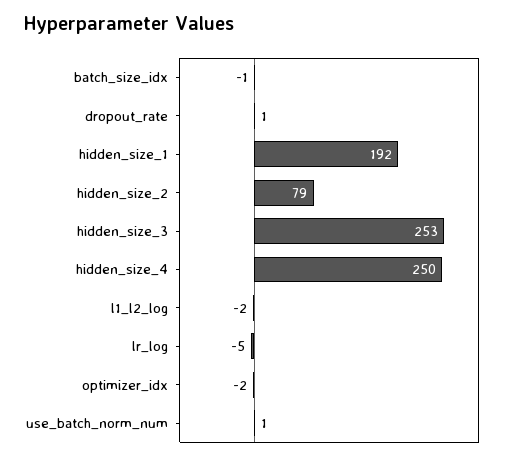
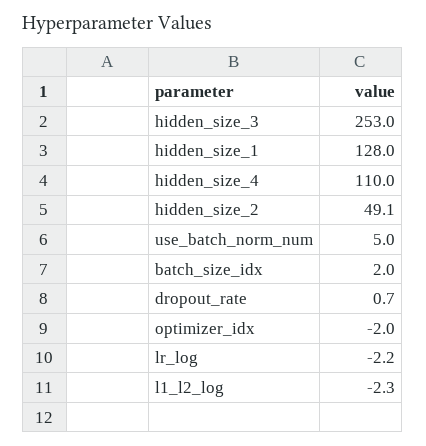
batch_size_idx: -1 -> 2
hidden_size_1: 192 -> 128
hidden_size_2: 79 -> 49.1
hidden_size_4: 250 -> 110
lr_log: -5 -> -2.2
use_batch_norm_num: 1 -> 5

